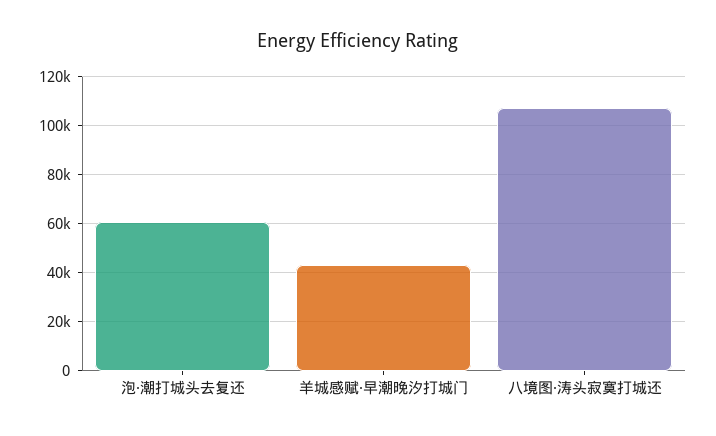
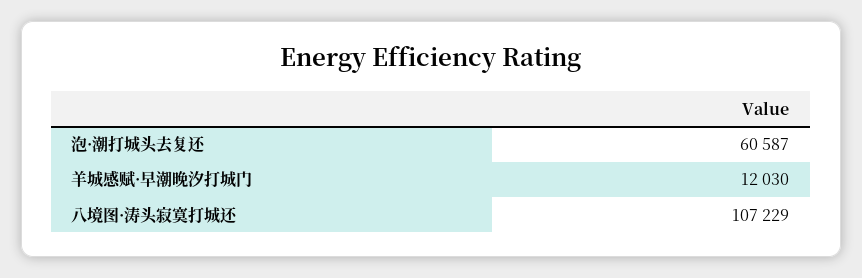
羊城感赋·早潮晚汐打城门: 42500 -> 12030

